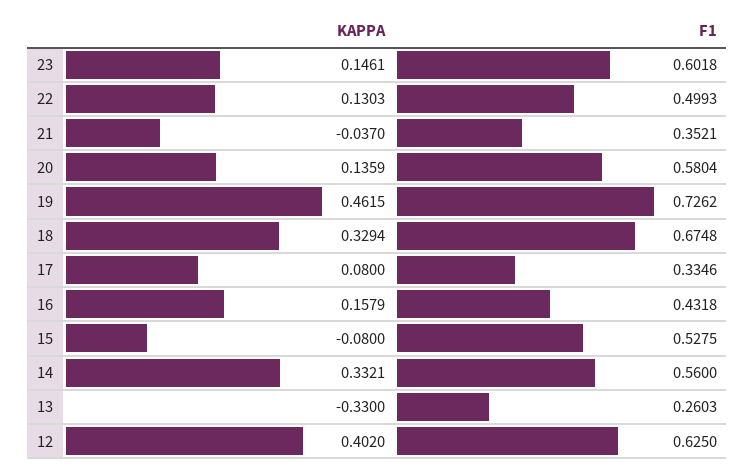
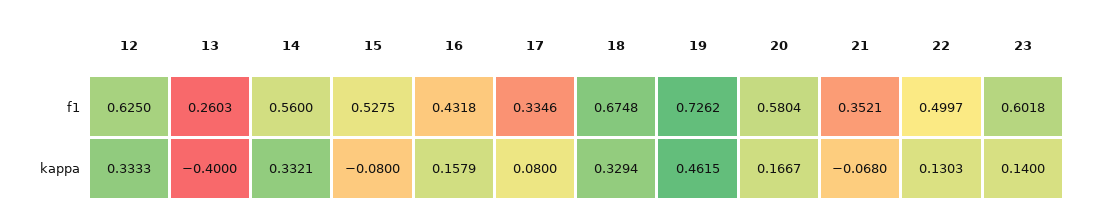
KAPPA, 23: 0.1461 -> 0.14
F1, 22: 0.4993 -> 0.4997
KAPPA, 21: -0.037 -> -0.068
KAPPA, 20: 0.1359 -> 0.1667
KAPPA, 13: -0.33 -> -0.4
KAPPA, 12: 0.402 -> 0.3333

